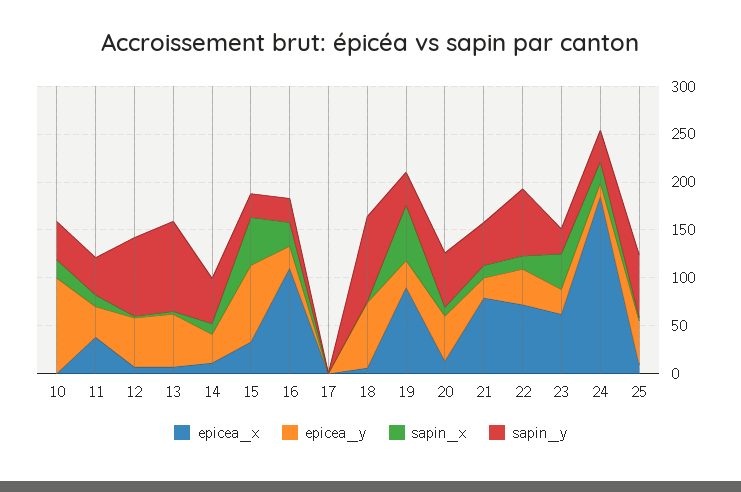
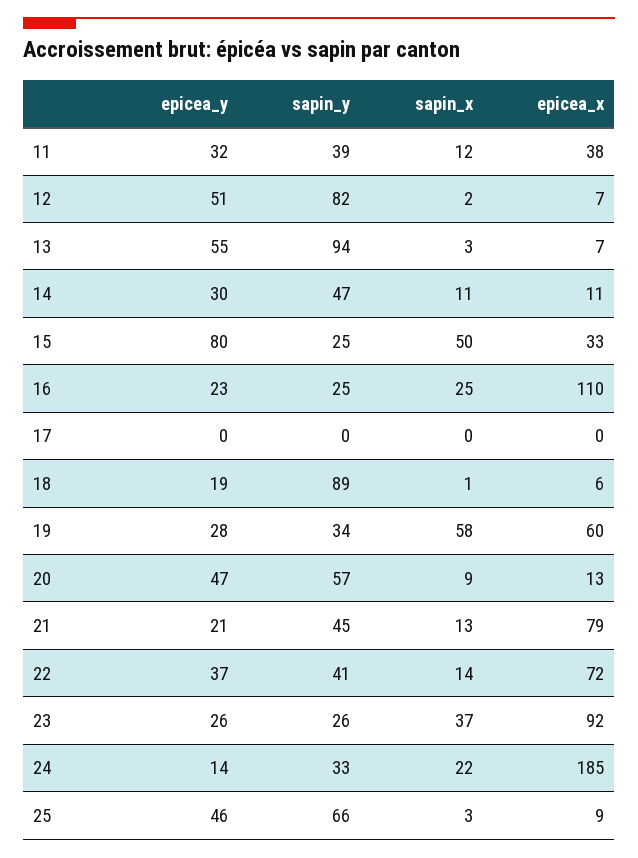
epicea_x, 10: 0 -> none
epicea_y, 10: 100 -> none
sapin_x, 10: 20 -> none
sapin_y, 10: 40 -> none
epicea_y, 18: 70 -> 19
epicea_x, 19: 90 -> 60
sapin_y, 22: 70 -> 41
epicea_x, 23: 60 -> 92

